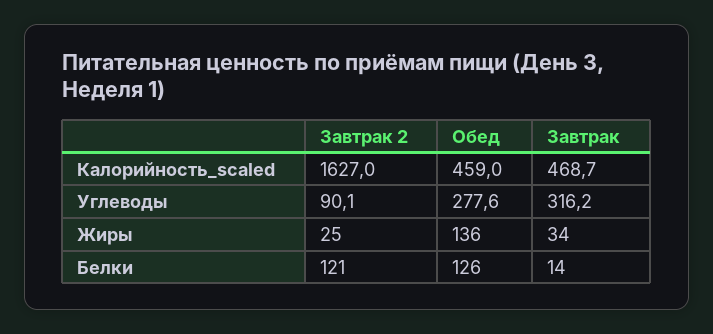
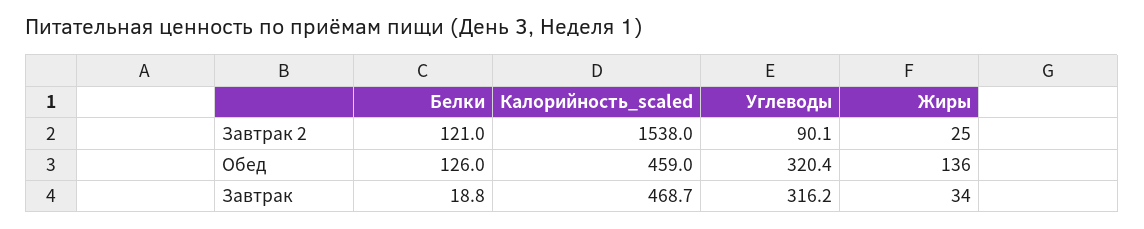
Завтрак 2, Калорийность_scaled: 1627 -> 1538
Обед, Углеводы: 277.6 -> 320.4
Завтрак, Белки: 14 -> 18.8

